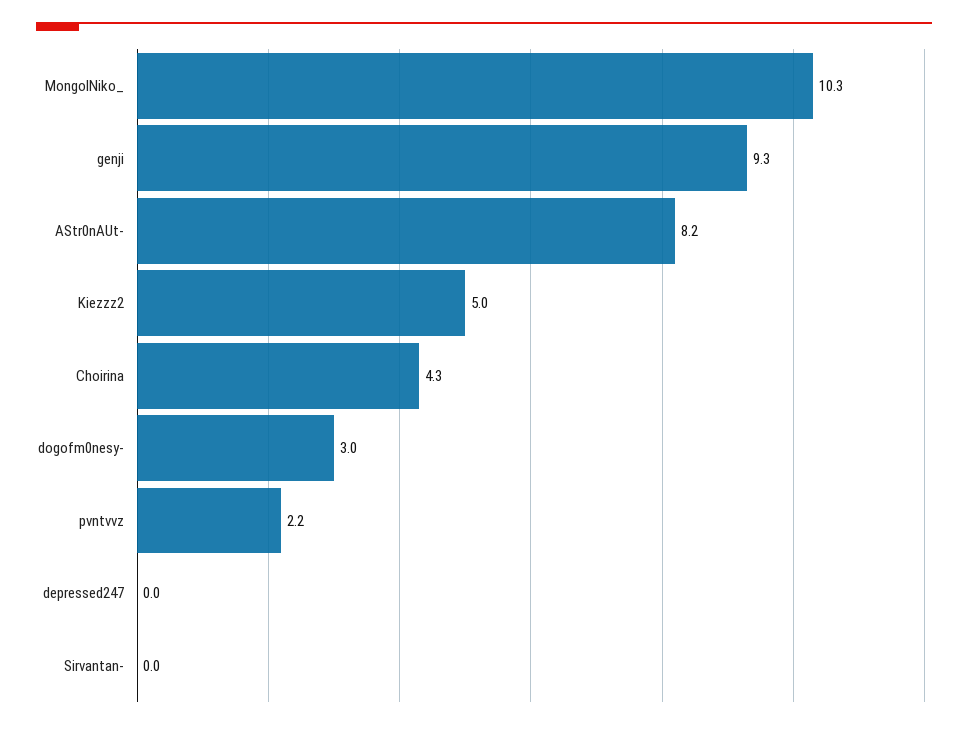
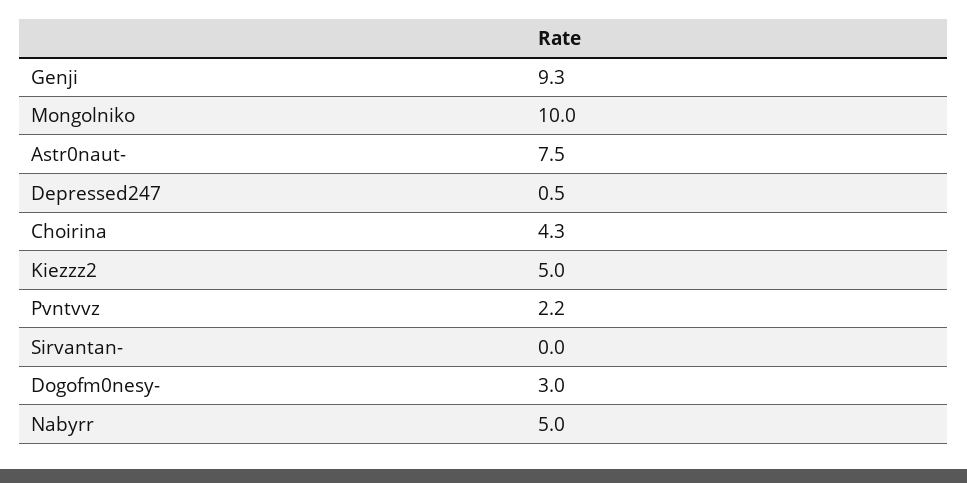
MongolNiko_: 10.3 -> 10
AStr0nAUt-: 8.2 -> 7.5
depressed247: 0 -> 0.5
Nabyrr: none -> 5

